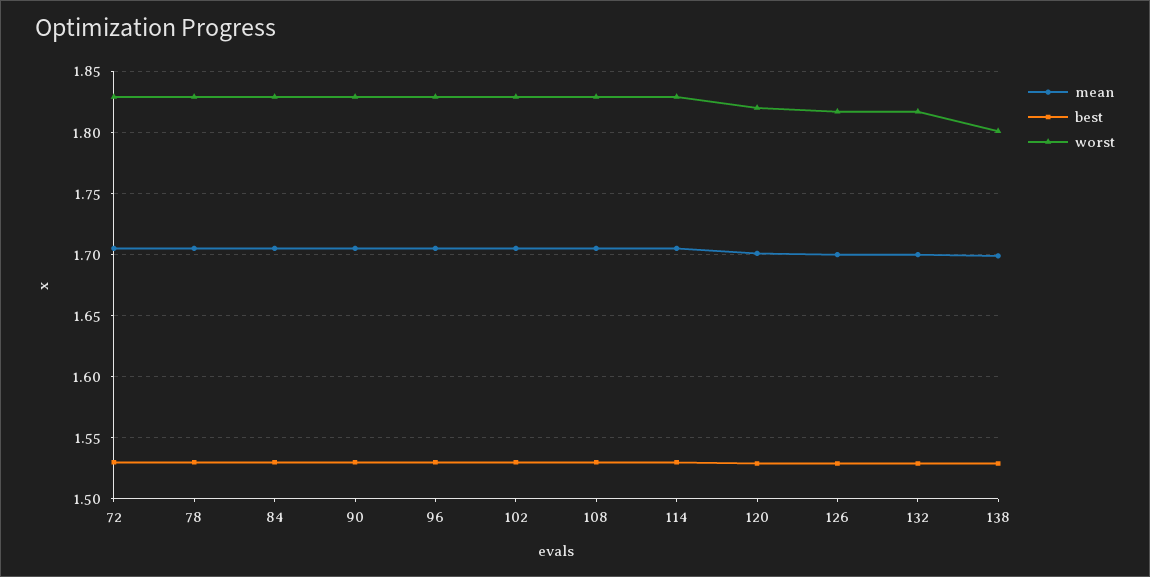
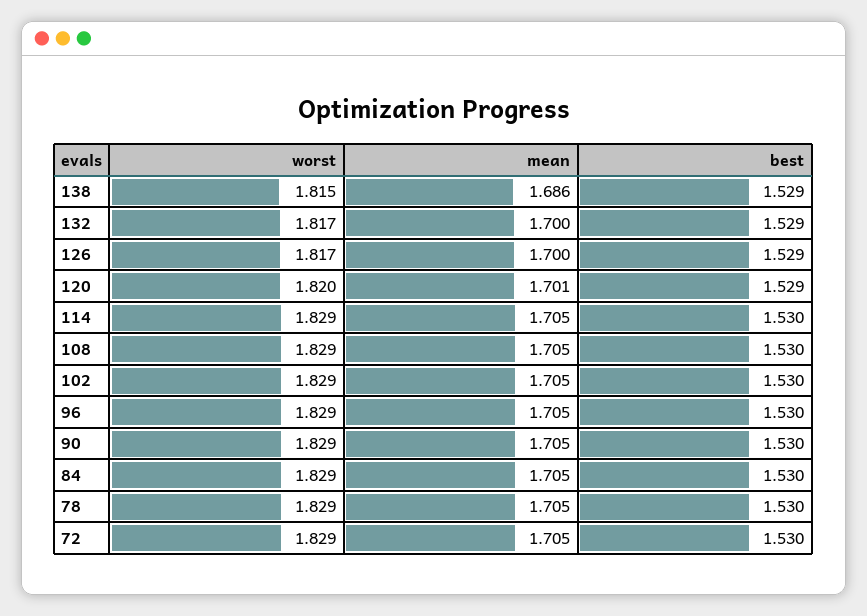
mean, 138: 1.7 -> 1.686
worst, 138: 1.8 -> 1.815

